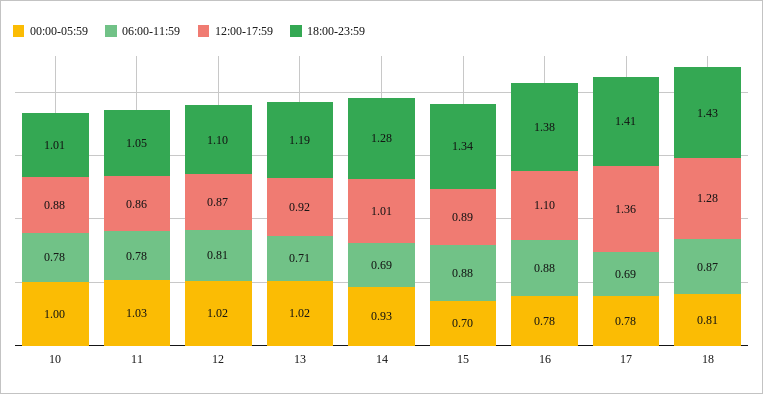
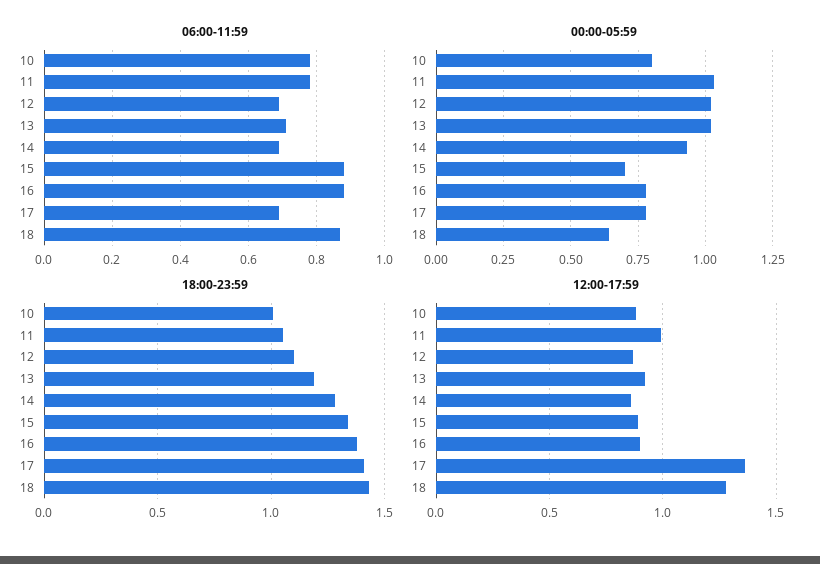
00:00-05:59, 10: 1 -> 0.8
12:00-17:59, 11: 0.86 -> 1
06:00-11:59, 12: 0.81 -> 0.7
12:00-17:59, 14: 1.01 -> 0.85
12:00-17:59, 16: 1.1 -> 0.9
00:00-05:59, 18: 0.81 -> 0.65

